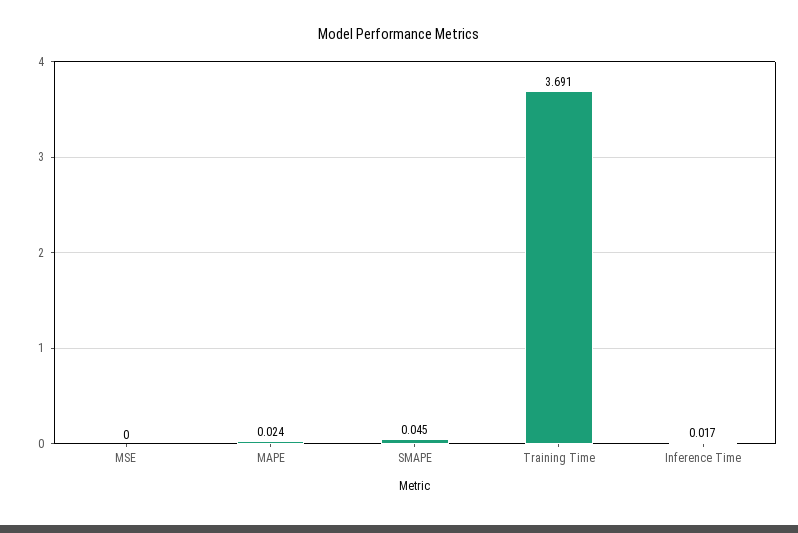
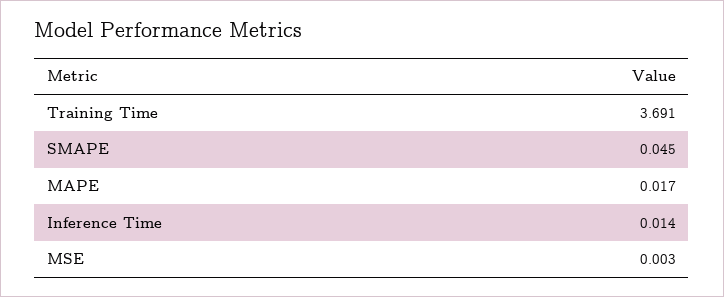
MSE: 0 -> 0.003
MAPE: 0.024 -> 0.017
Inference Time: 0.017 -> 0.014

